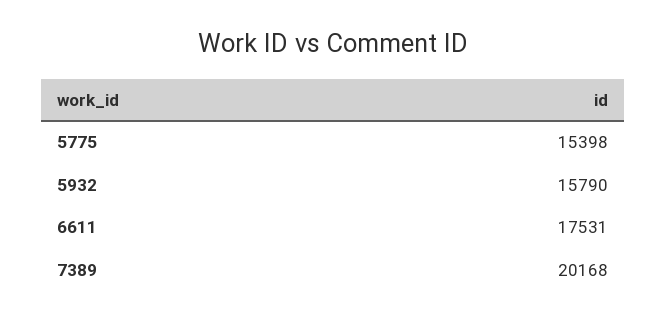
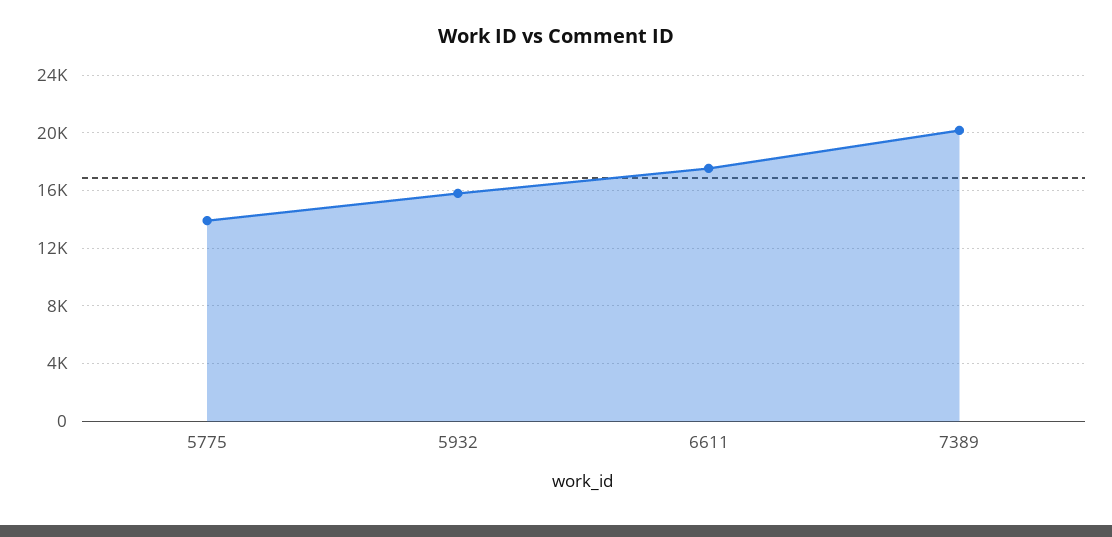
5775: 15398 -> 14000

